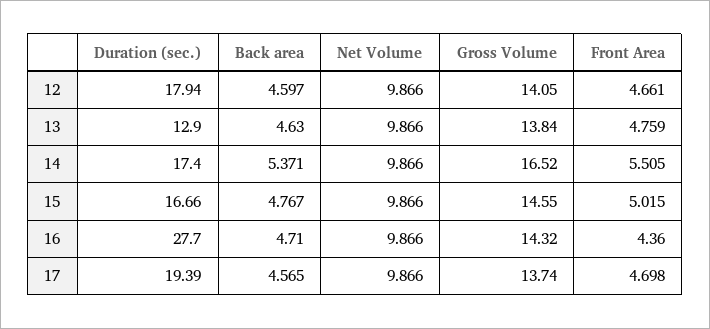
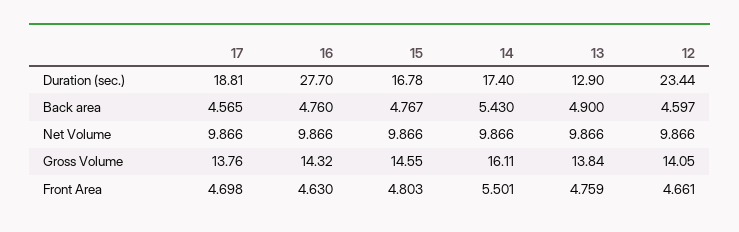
Duration (sec.), 12: 17.94 -> 23.44
Back area, 13: 4.63 -> 4.9
Back area, 14: 5.371 -> 5.43
Gross Volume, 14: 16.52 -> 16.11
Front Area, 14: 5.505 -> 5.501
Duration (sec.), 15: 16.66 -> 16.78
Front Area, 15: 5.015 -> 4.803
Back area, 16: 4.71 -> 4.76
Front Area, 16: 4.36 -> 4.63
Duration (sec.), 17: 19.39 -> 18.81
Gross Volume, 17: 13.74 -> 13.76

